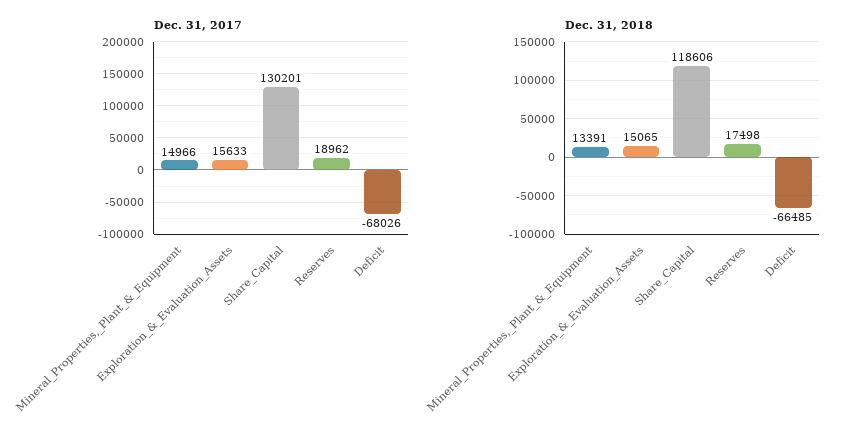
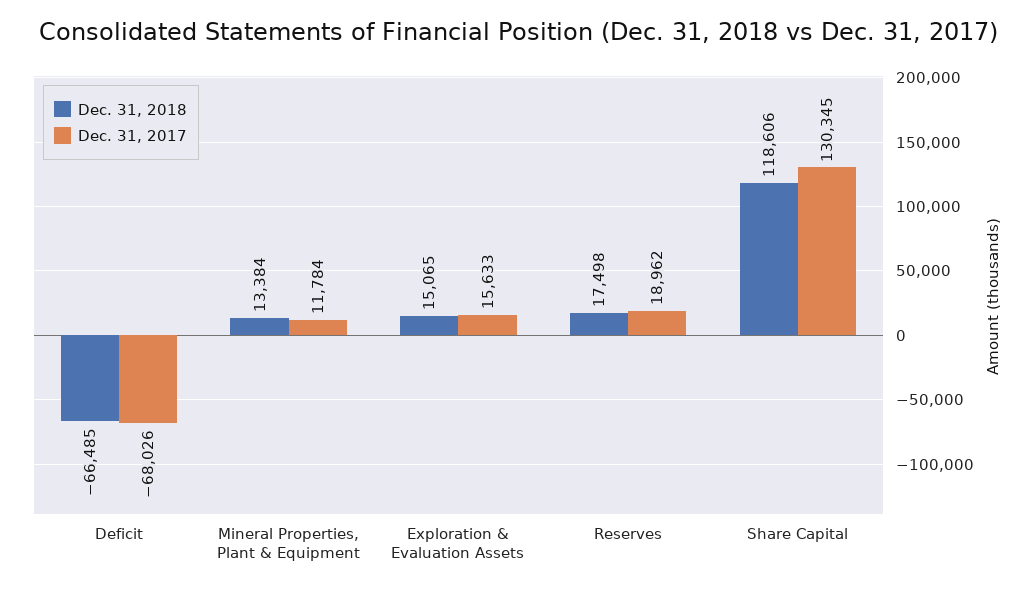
Dec. 31, 2017, Mineral_Properties,_Plant_&_Equipment: 14966 -> 11784
Dec. 31, 2017, Share_Capital: 130201 -> 130345
Dec. 31, 2018, Mineral_Properties,_Plant_&_Equipment: 13391 -> 13384

